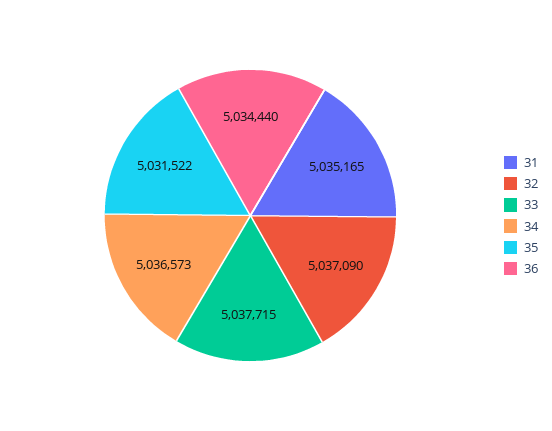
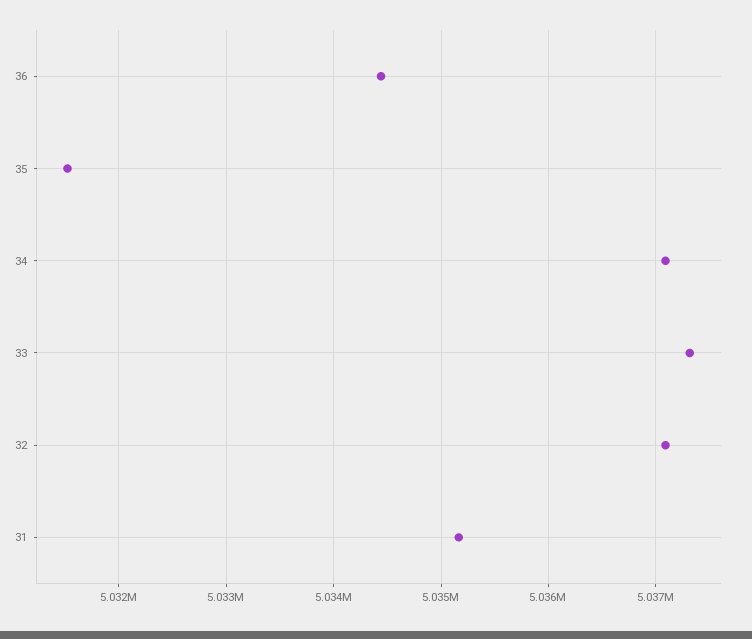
33: 5037715 -> 5037300
34: 5036573 -> 5037100

